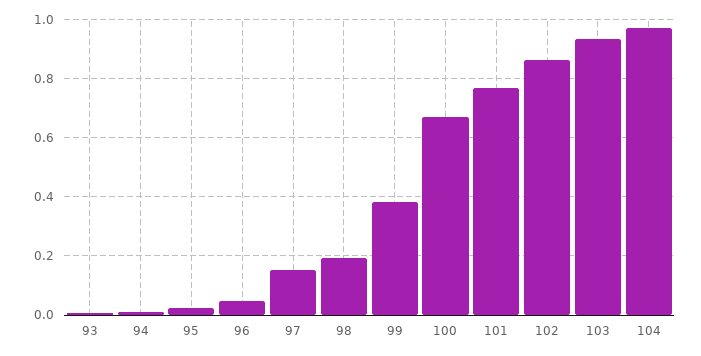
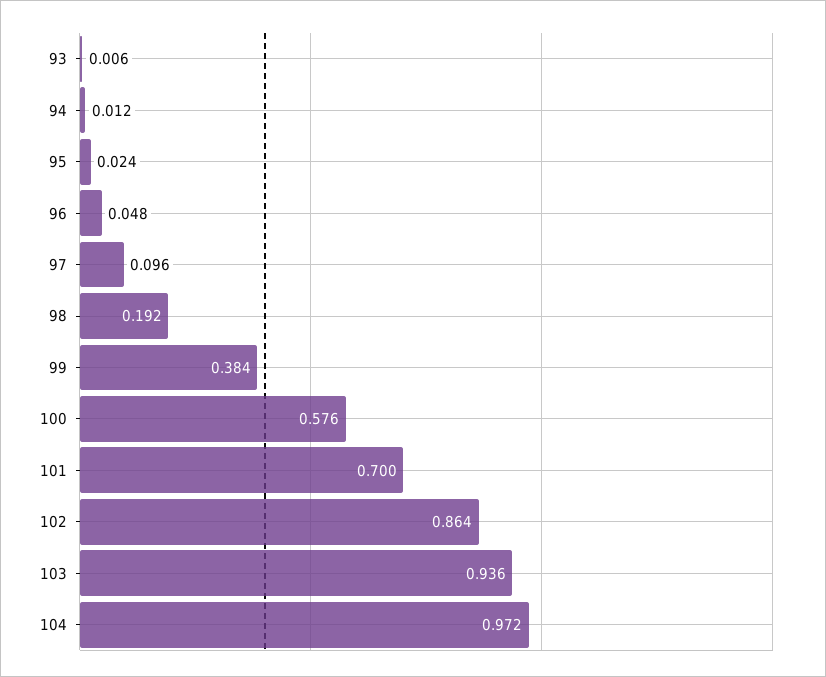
97: 0.15 -> 0.096
100: 0.675 -> 0.576
101: 0.775 -> 0.7

